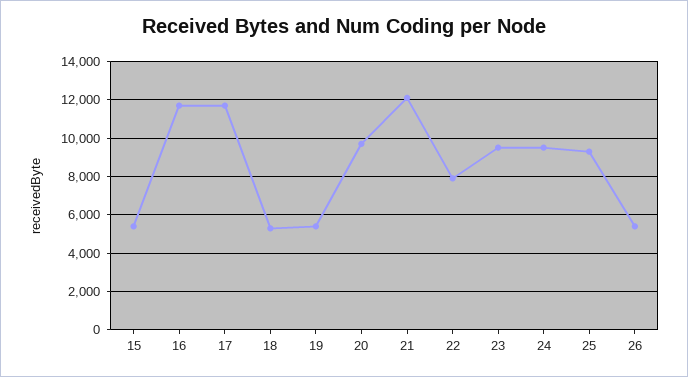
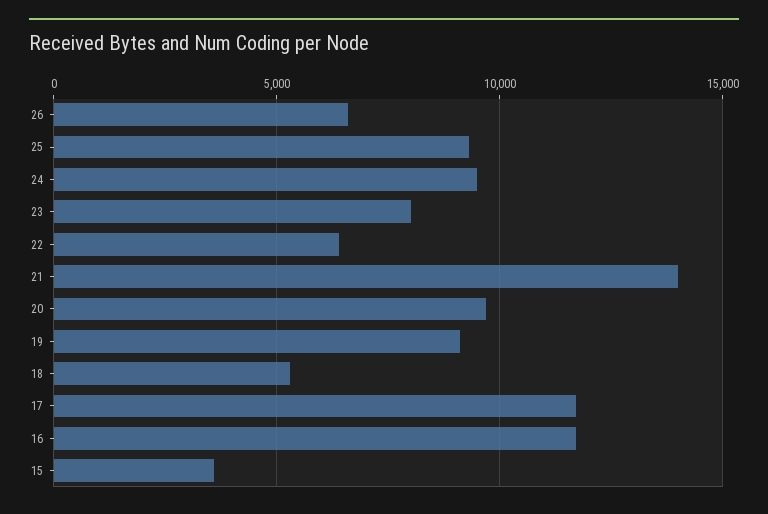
15: 5500 -> 3500
19: 5500 -> 9000
21: 12000 -> 14000
22: 8000 -> 6500
23: 9500 -> 8000
26: 5500 -> 6500

